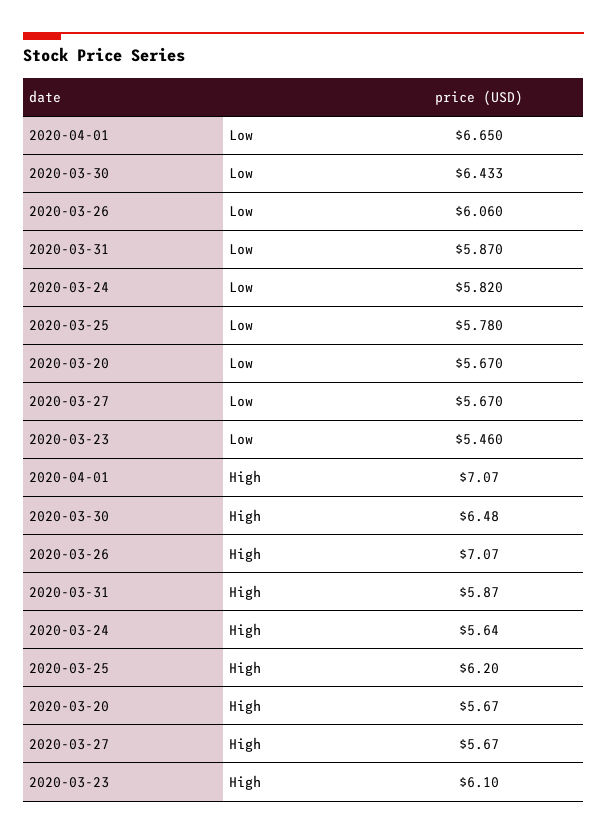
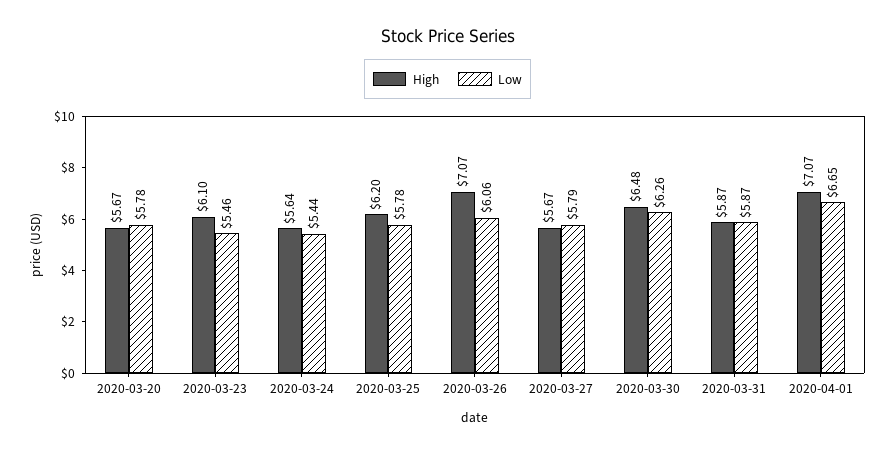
Low, 2020-03-30: 6.433 -> 6.26
Low, 2020-03-24: 5.82 -> 5.44
Low, 2020-03-20: 5.67 -> 5.78
Low, 2020-03-27: 5.67 -> 5.79

